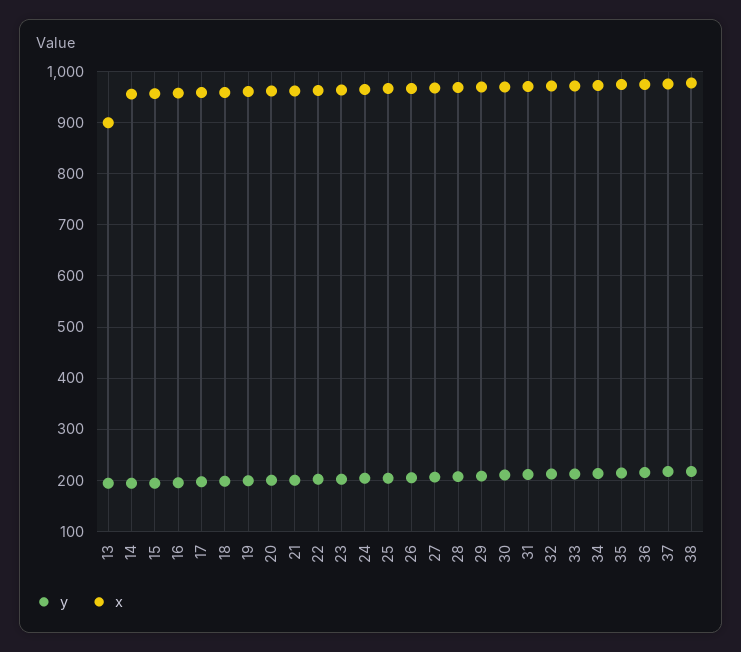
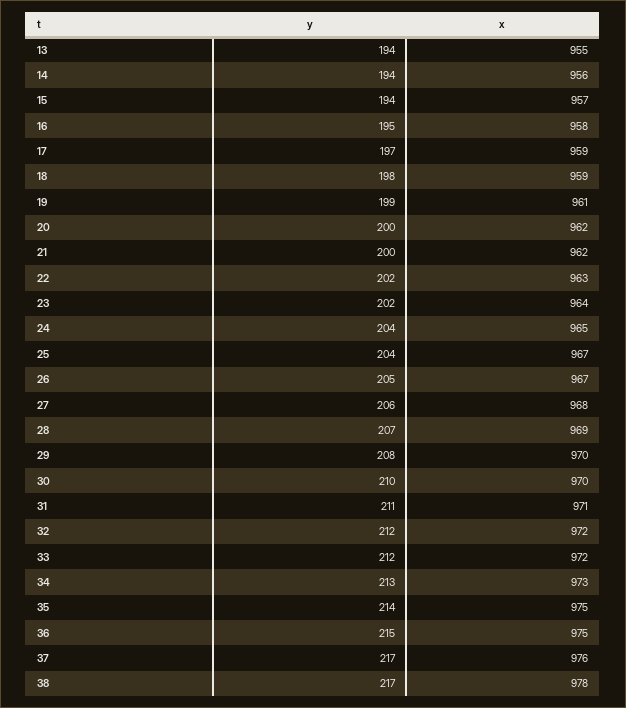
x, 13: 900 -> 955

